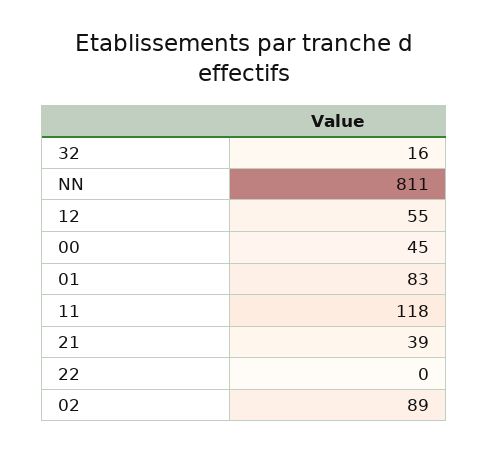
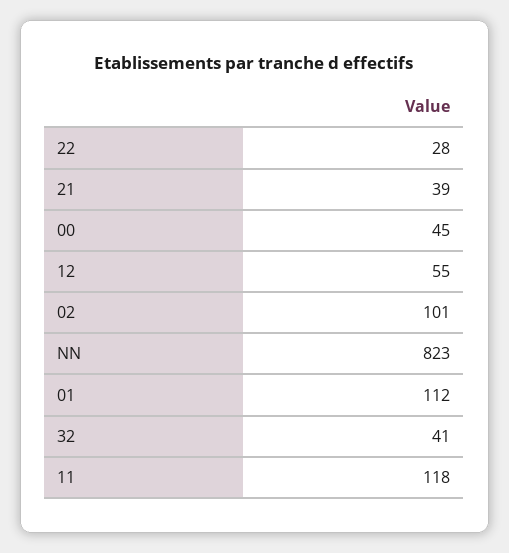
32: 16 -> 41
NN: 811 -> 823
01: 83 -> 112
22: 0 -> 28
02: 89 -> 101

